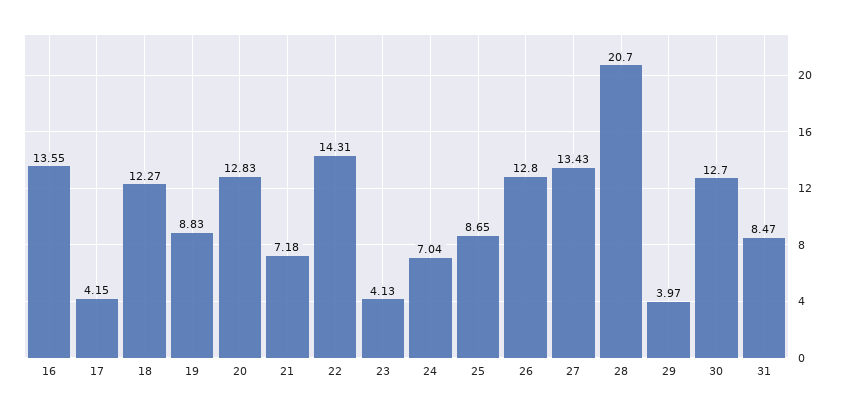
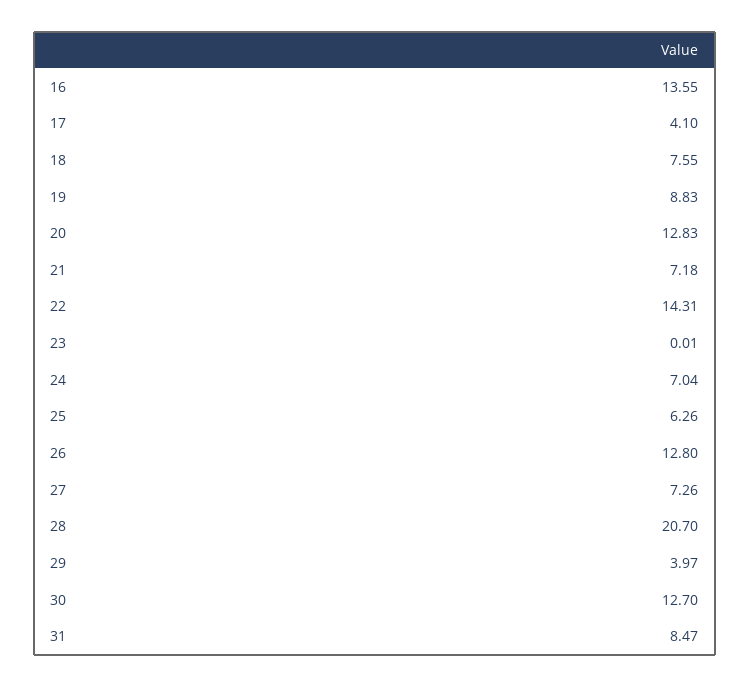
17: 4.15 -> 4.1
18: 12.27 -> 7.55
23: 4.13 -> 0.01
25: 8.65 -> 6.26
27: 13.43 -> 7.26

